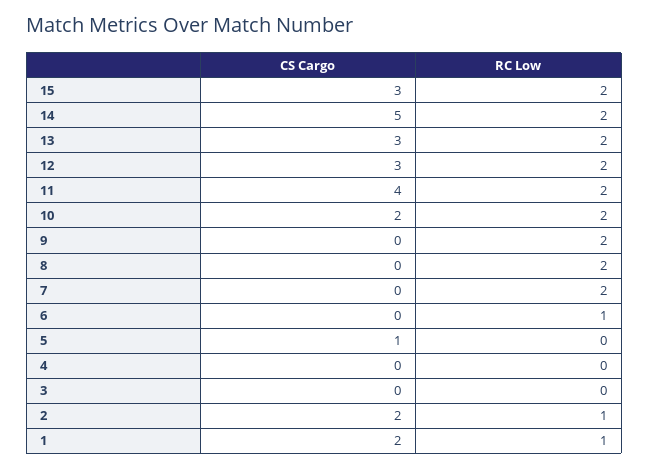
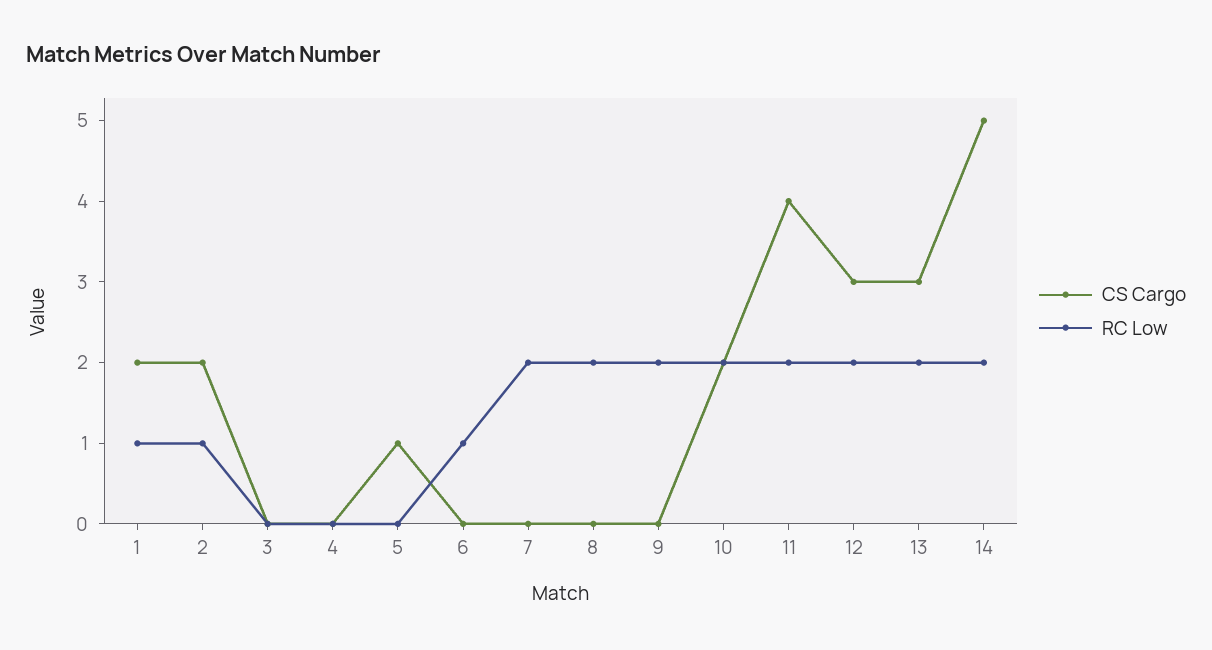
CS Cargo, 15: 3 -> none
RC Low, 15: 2 -> none

